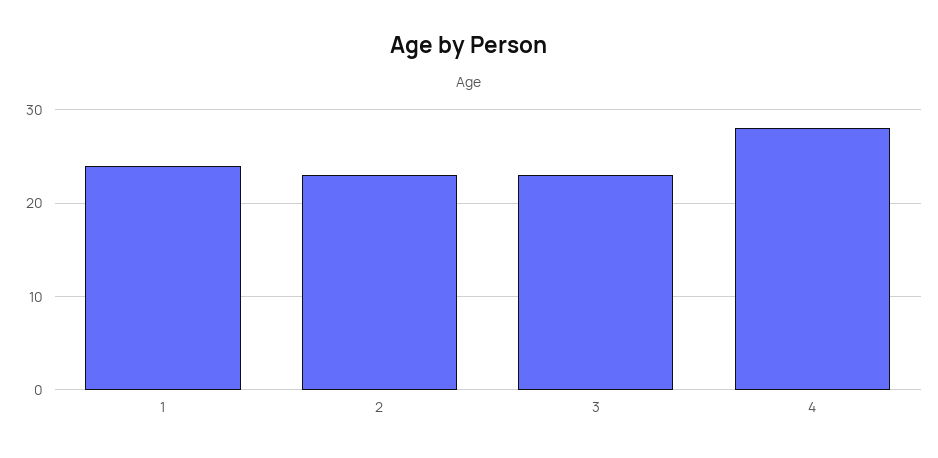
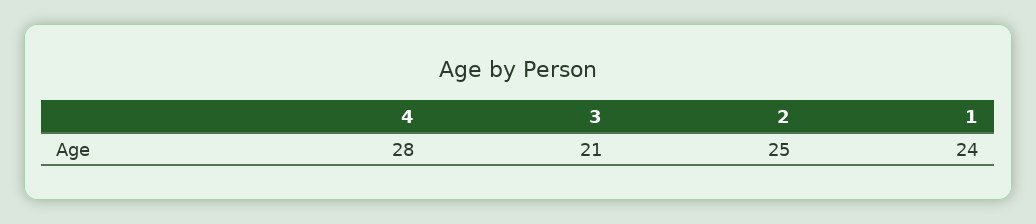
2: 23 -> 25
3: 23 -> 21

